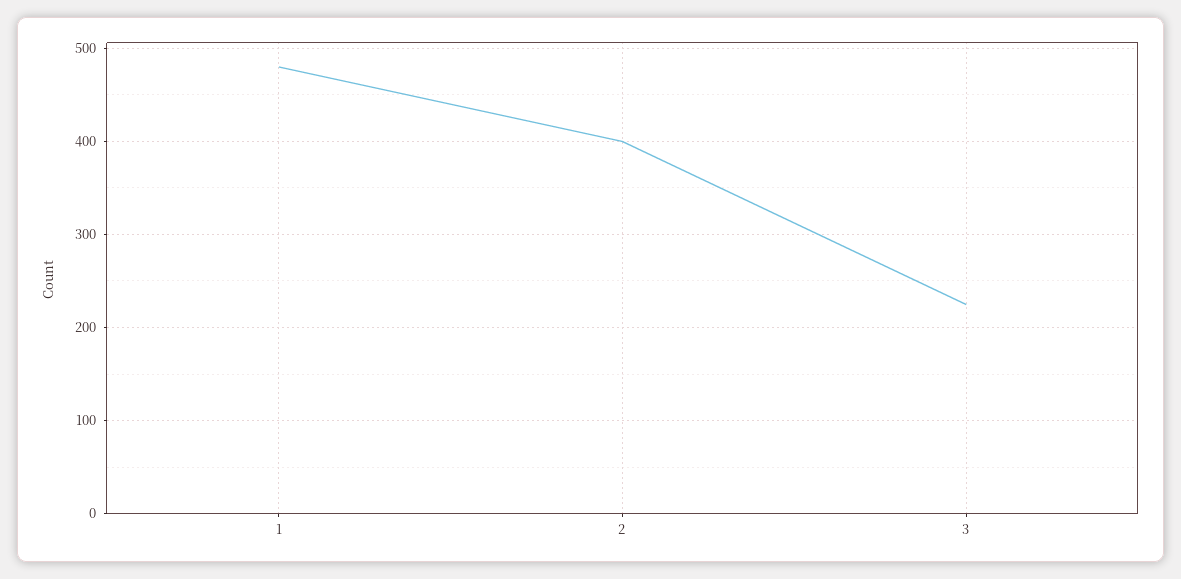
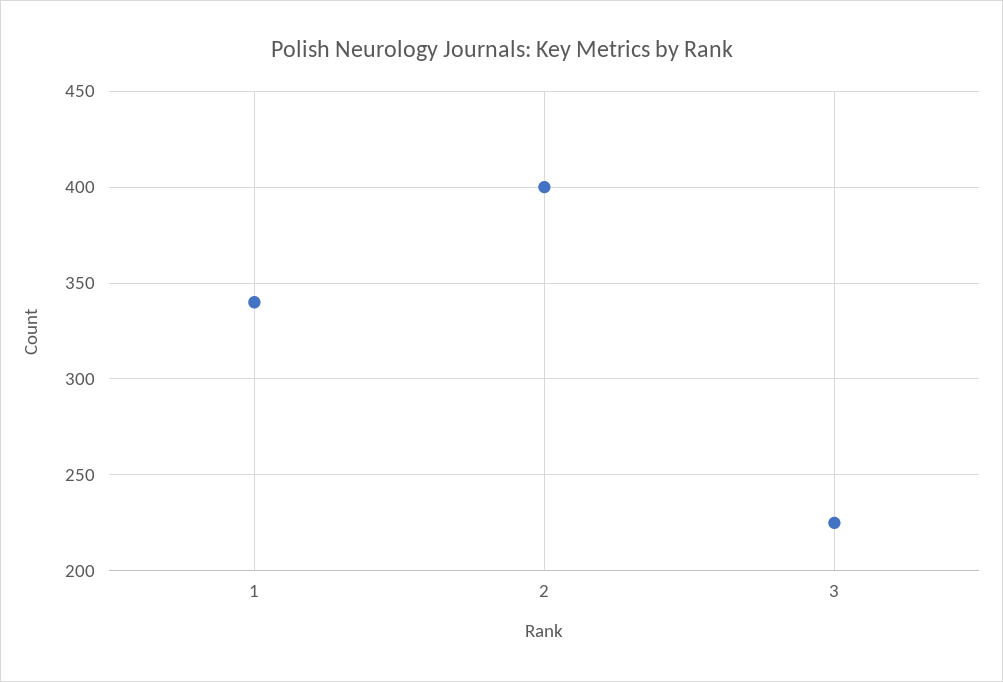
1: 480 -> 340

